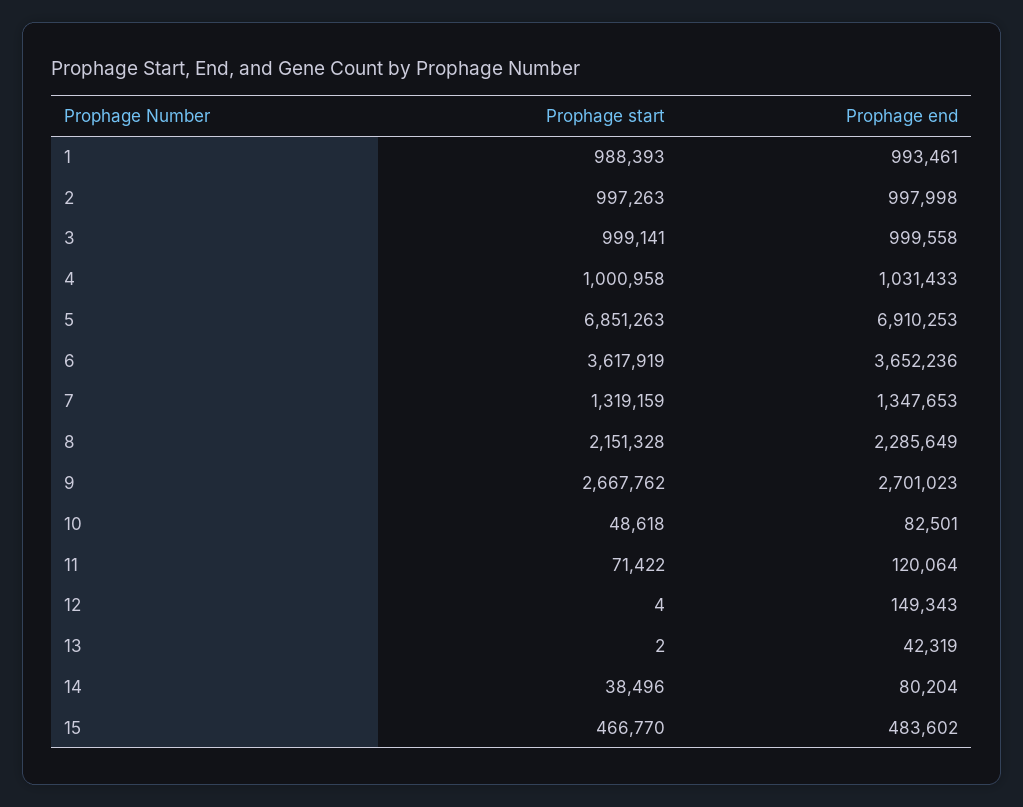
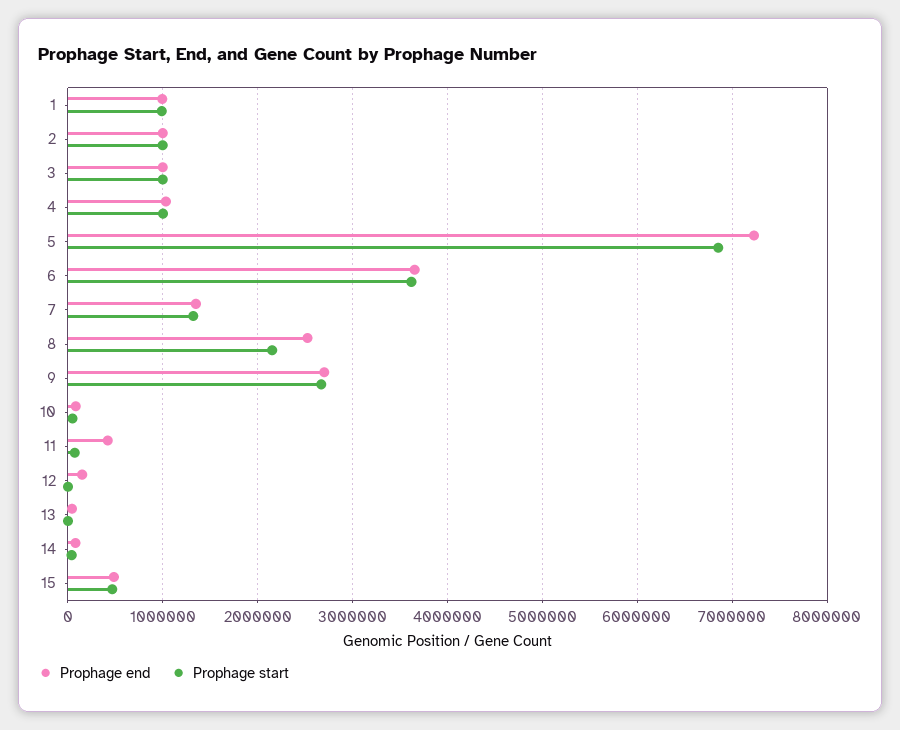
Prophage end, 5: 6910253 -> 7200000
Prophage end, 8: 2285649 -> 2500000
Prophage end, 11: 120064 -> 400000

